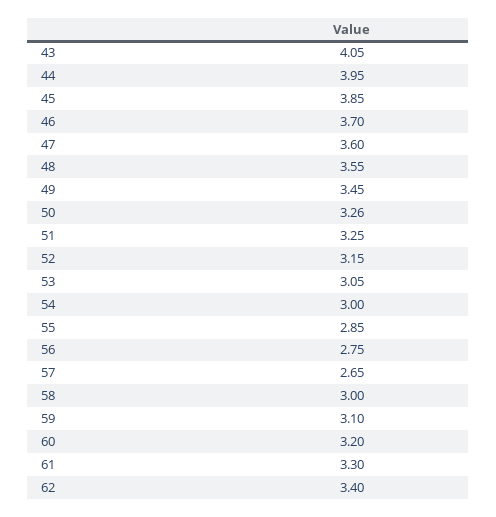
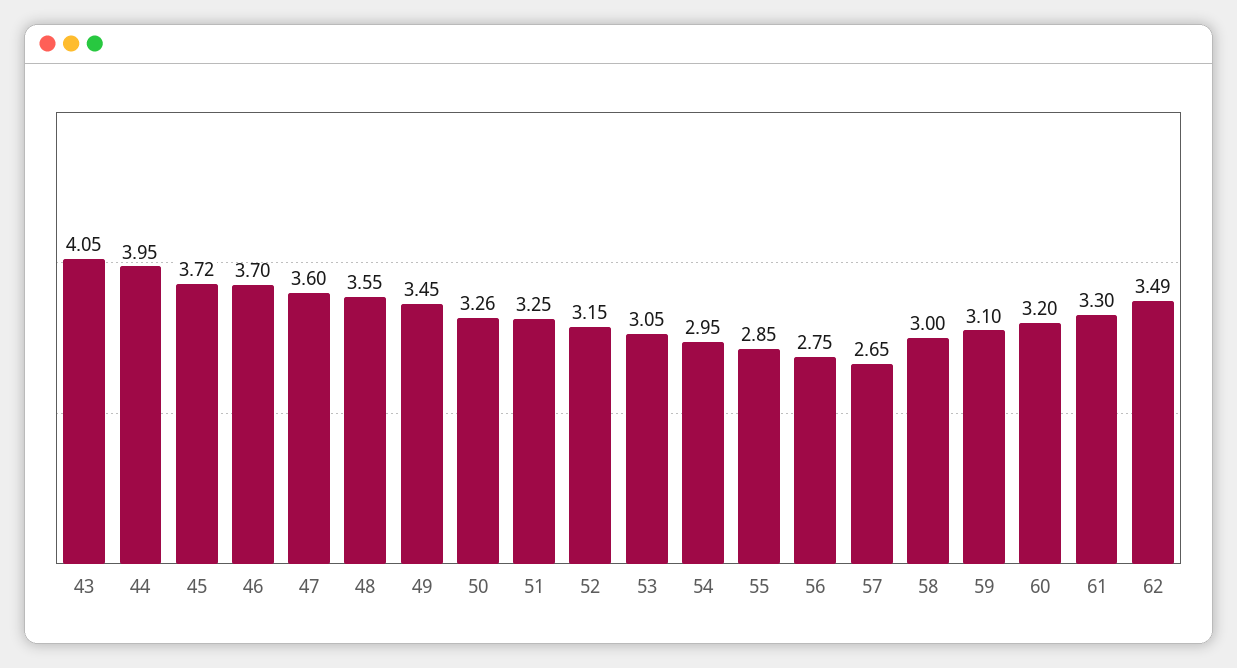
45: 3.85 -> 3.72
54: 3 -> 2.95
62: 3.4 -> 3.49

